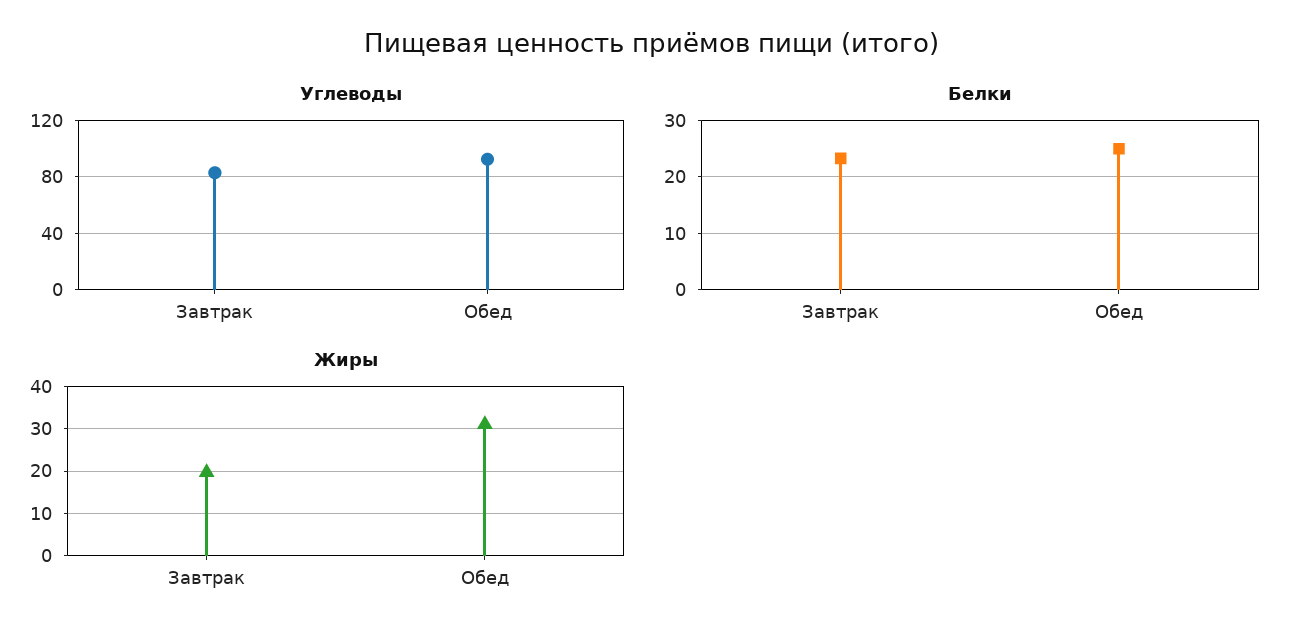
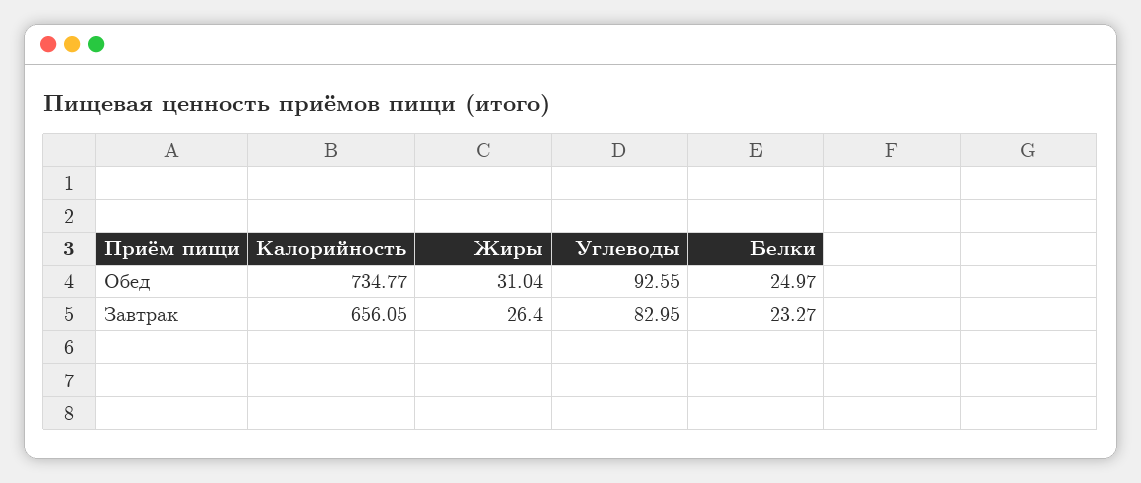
Жиры, Завтрак: 20 -> 26.4
Калорийность, Обед: none -> 734.77
Калорийность, Завтрак: none -> 656.05

